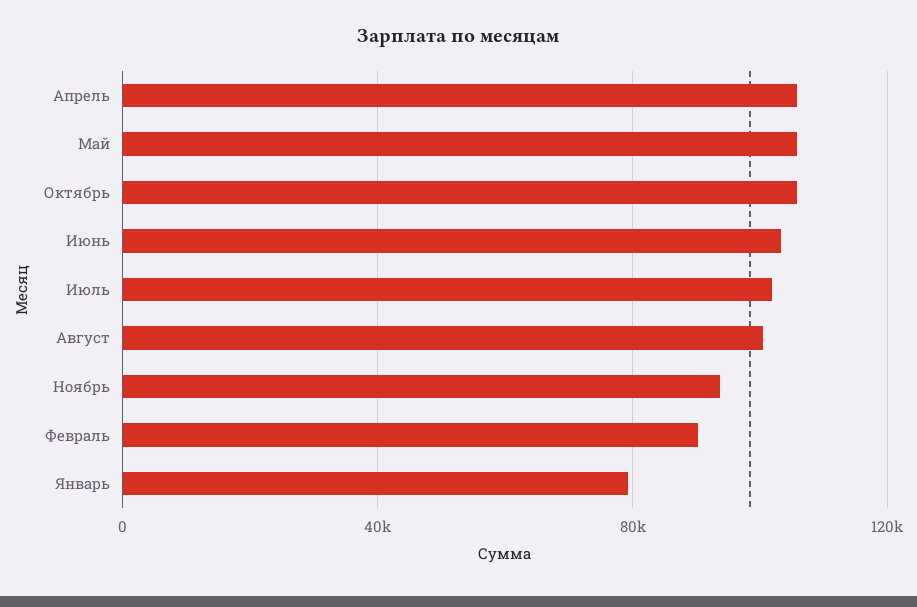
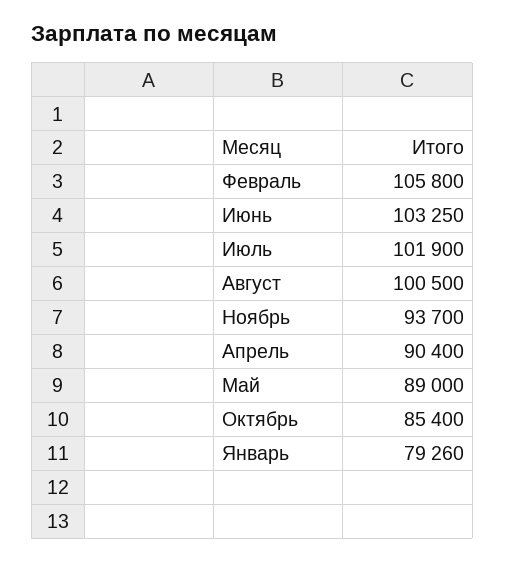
Апрель: 105000 -> 90400
Май: 105000 -> 89000
Октябрь: 105000 -> 85400
Февраль: 90000 -> 105800

